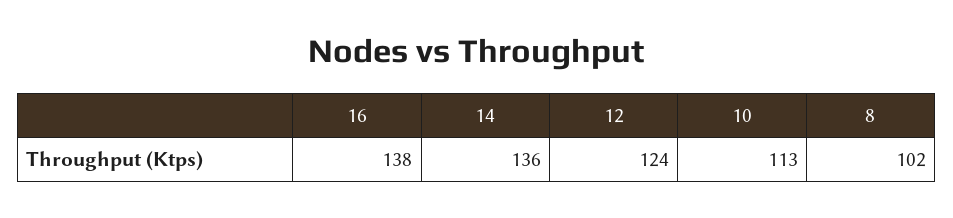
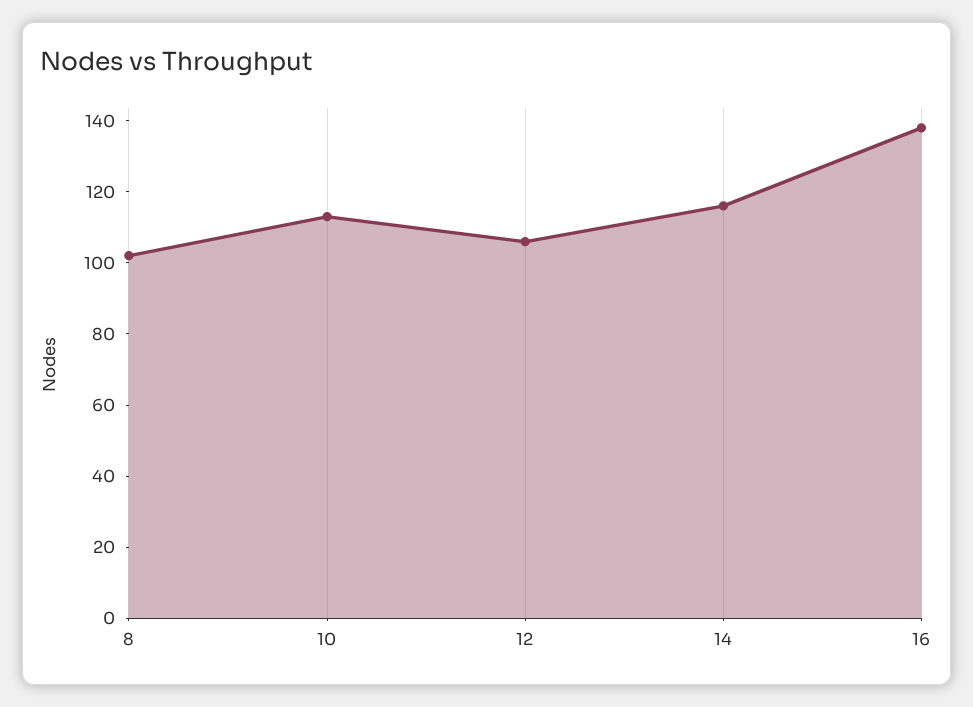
14: 136 -> 115
12: 124 -> 105

